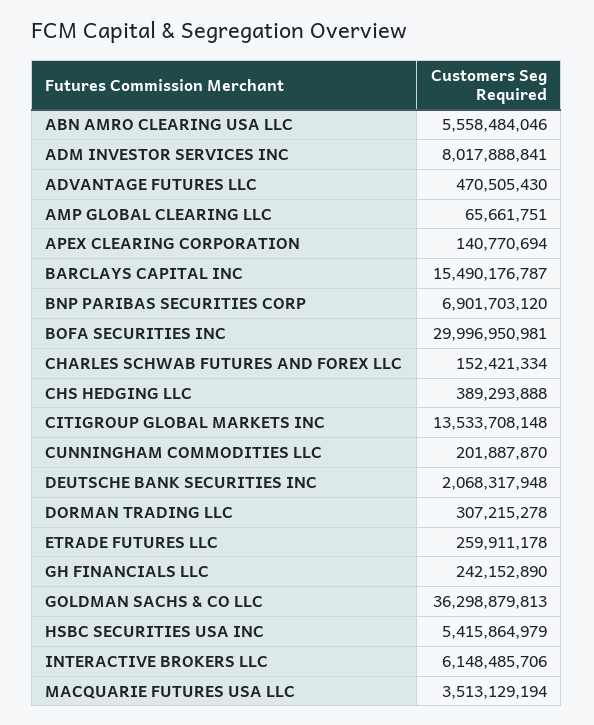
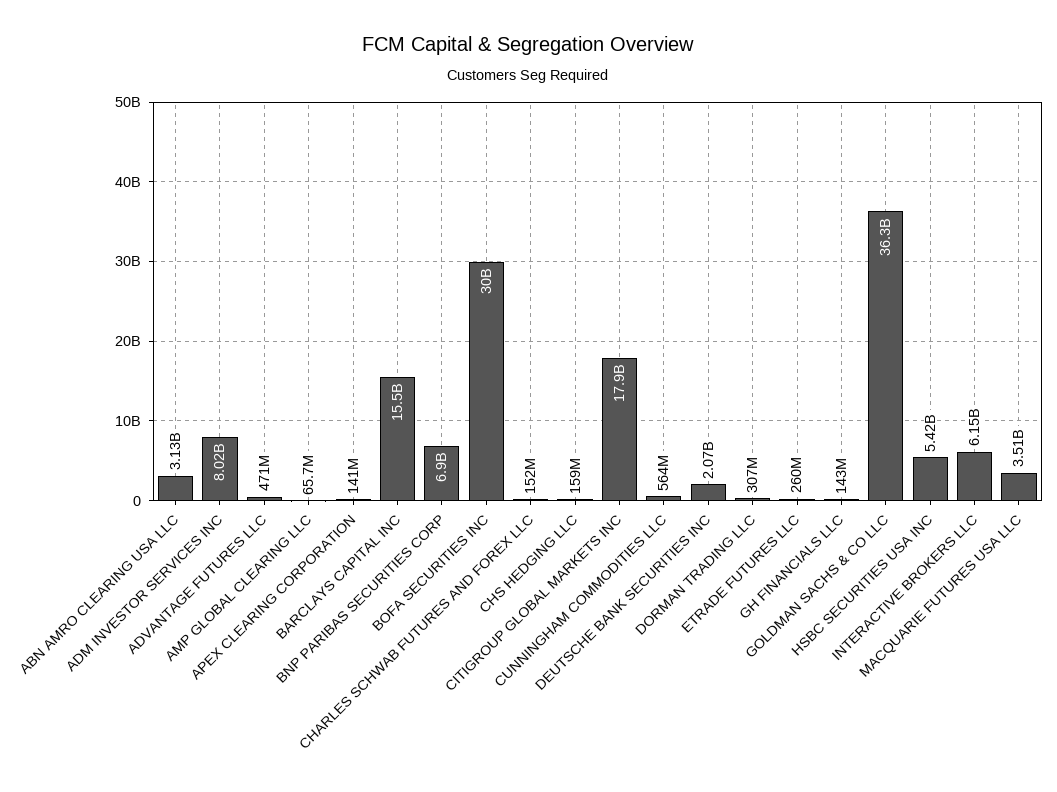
ABN AMRO CLEARING USA LLC: 5558484046 -> 3130000000
CHS HEDGING LLC: 389293888 -> 159000000
CITIGROUP GLOBAL MARKETS INC: 13533708148 -> 17900000000
CUNNINGHAM COMMODITIES LLC: 201887870 -> 564000000
GH FINANCIALS LLC: 242152890 -> 143000000

